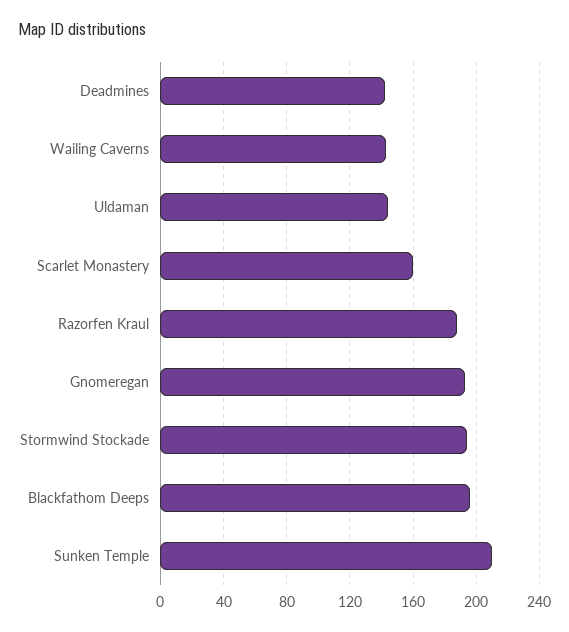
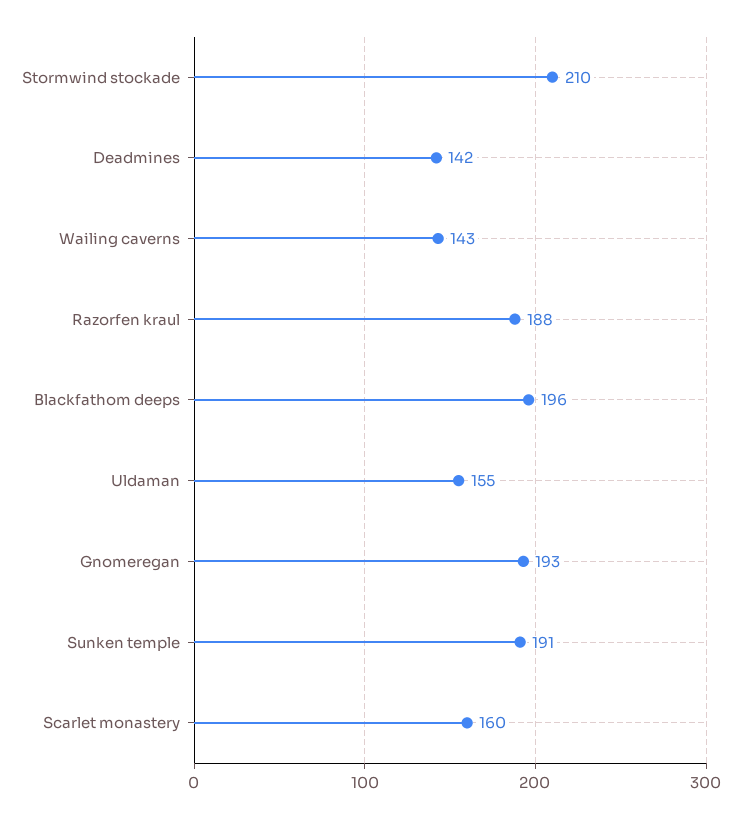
Uldaman: 145 -> 155
Stormwind Stockade: 195 -> 210
Sunken Temple: 210 -> 191

